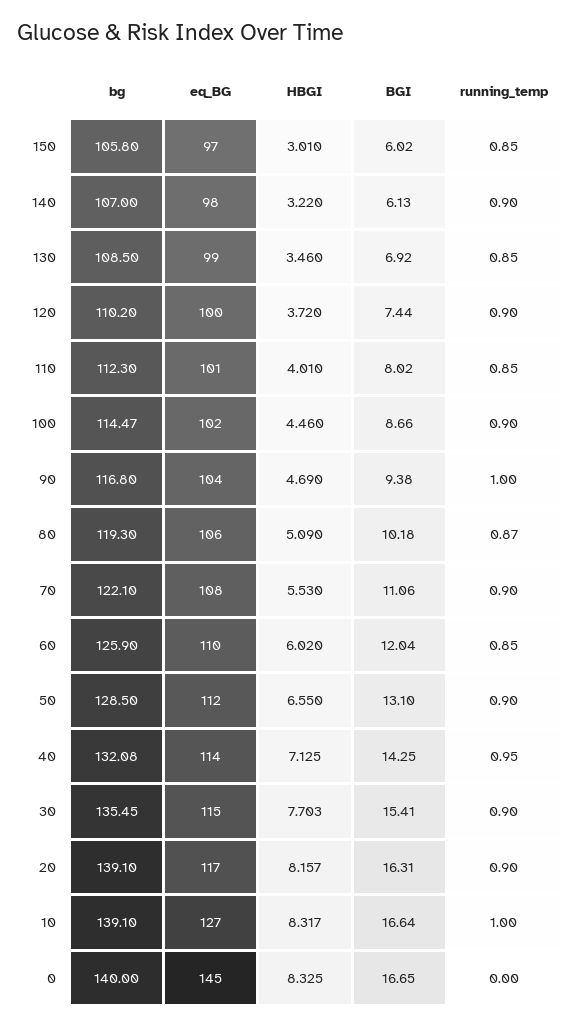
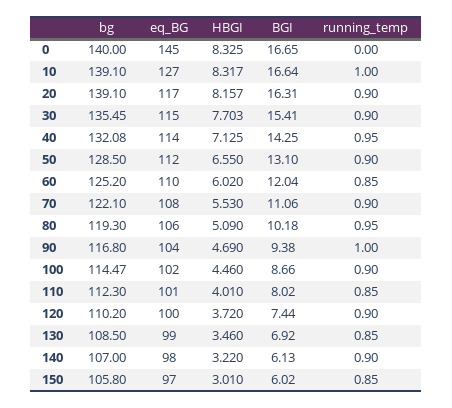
running_temp, 80: 0.87 -> 0.95
bg, 60: 125.9 -> 125.2

